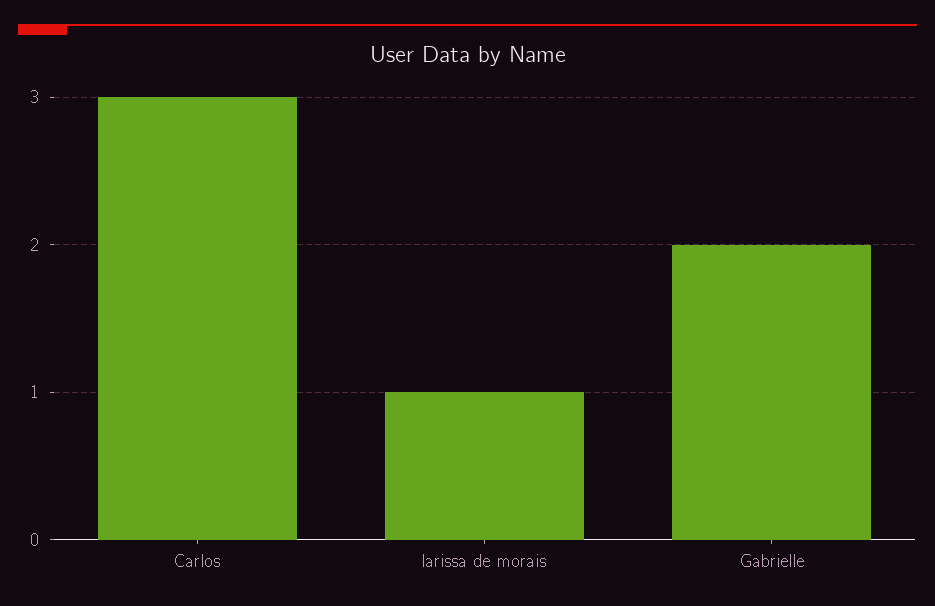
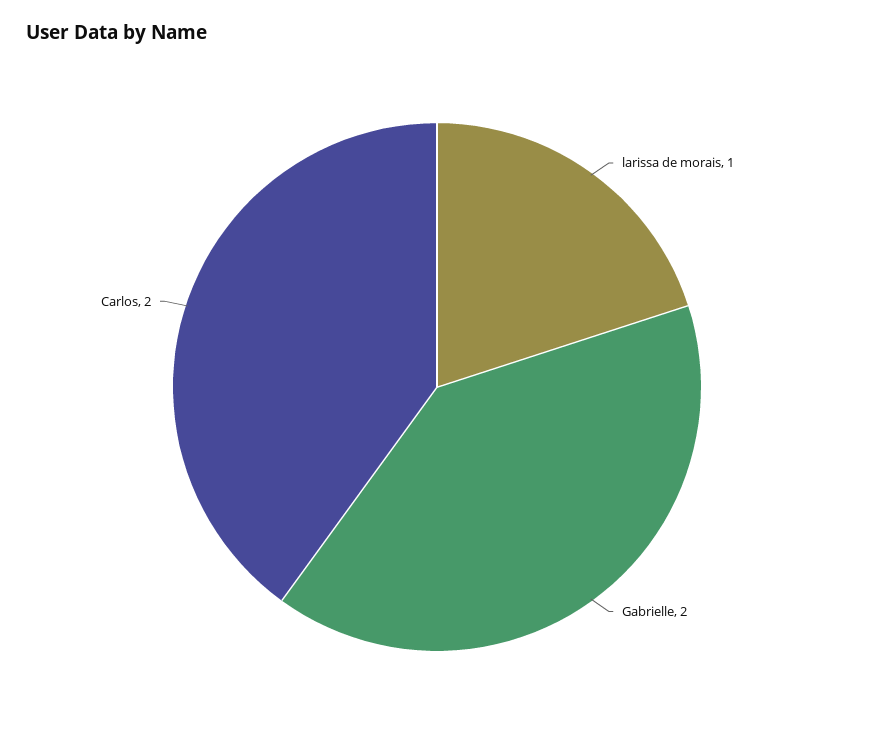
Carlos: 3 -> 2

